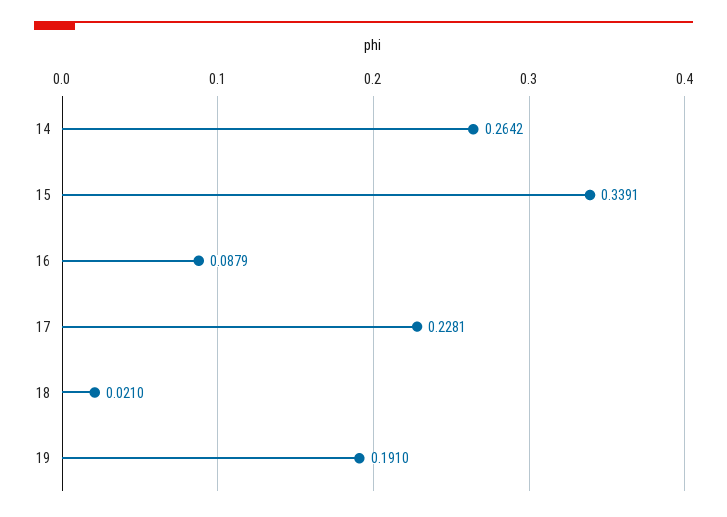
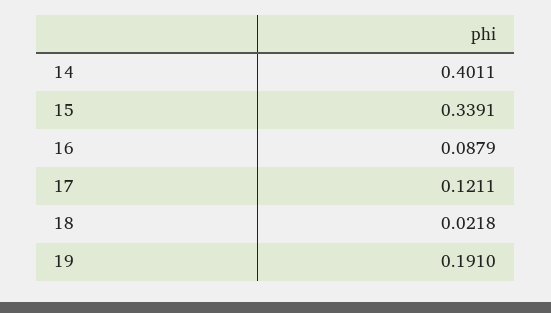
14: 0.2642 -> 0.4011
17: 0.2281 -> 0.1211
18: 0.021 -> 0.0218

